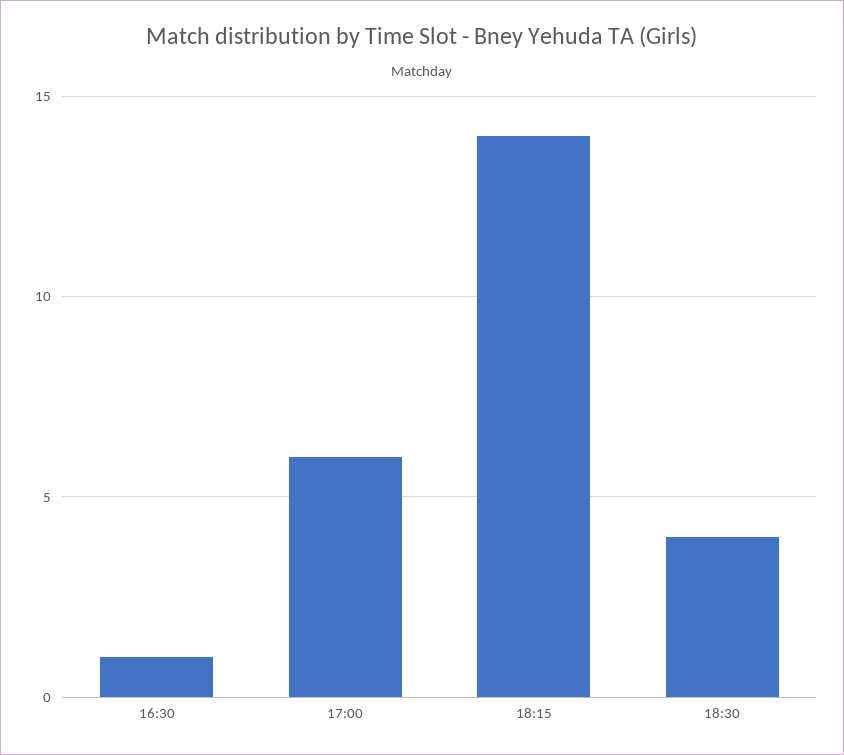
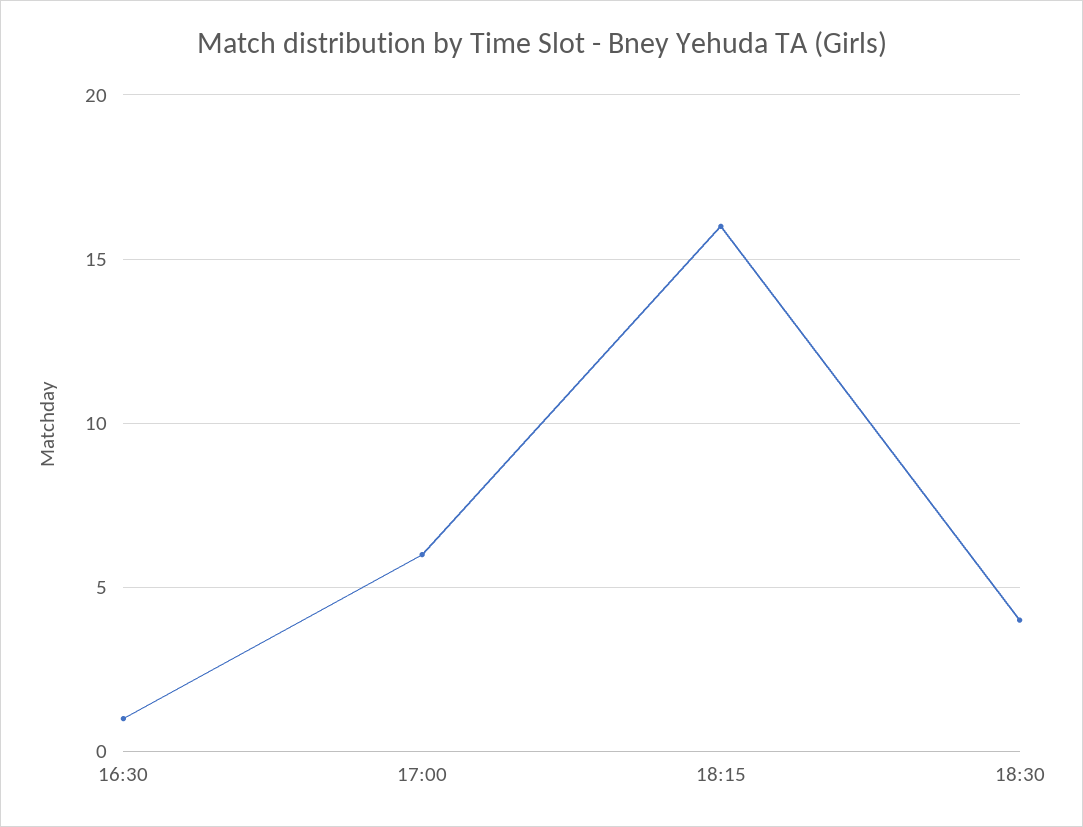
18:15: 14 -> 16

